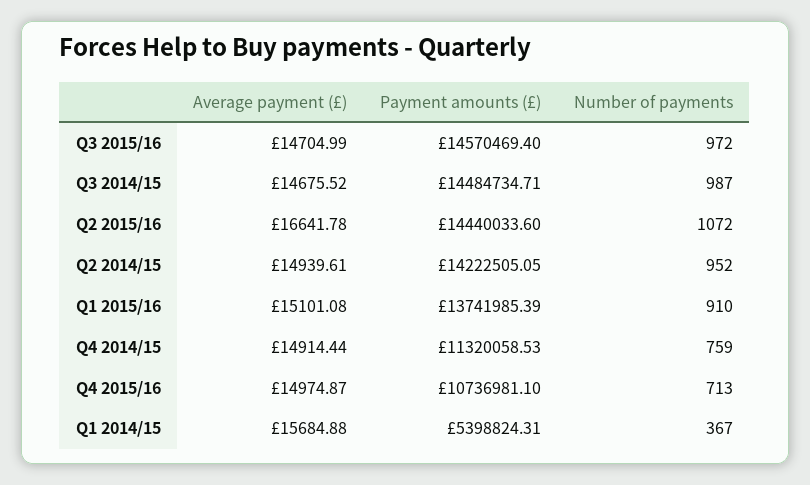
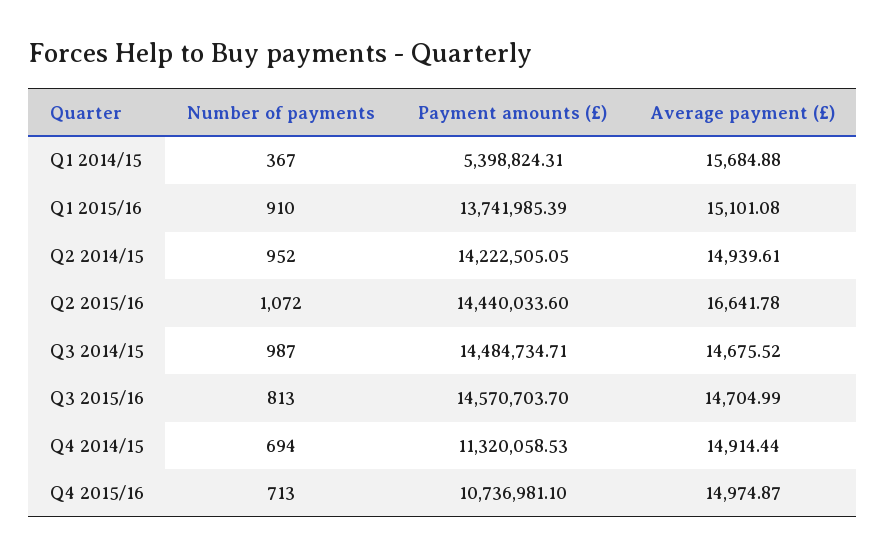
Payment amounts (£), Q3 2015/16: 14570469.4 -> 14570703.7
Number of payments, Q3 2015/16: 972 -> 813
Number of payments, Q4 2014/15: 759 -> 694

